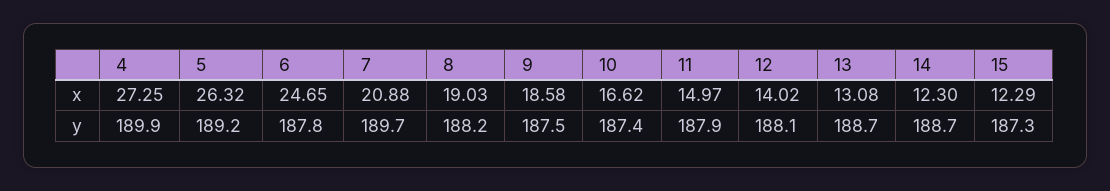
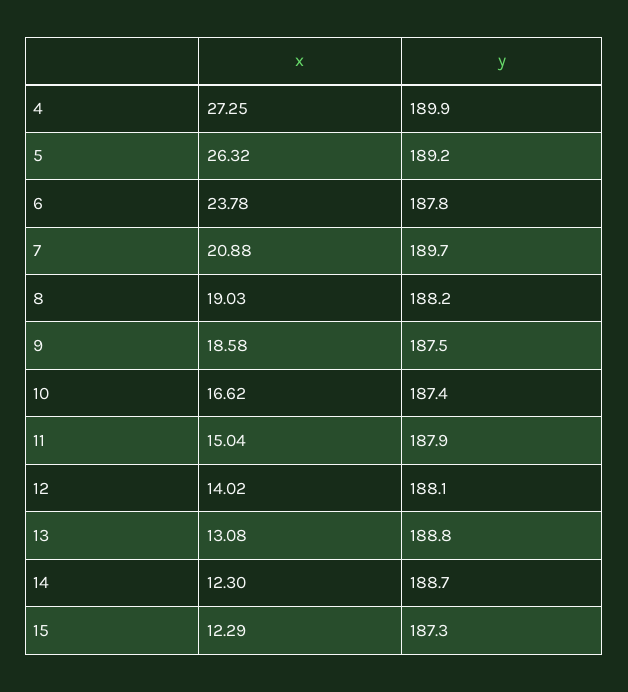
6, x: 24.65 -> 23.78
11, x: 14.97 -> 15.04
13, y: 188.7 -> 188.8

